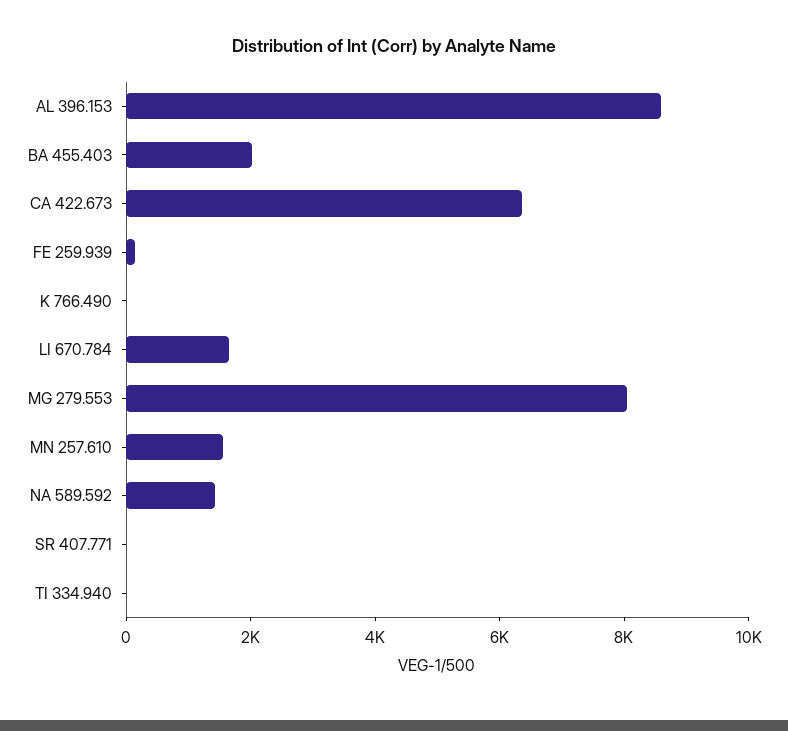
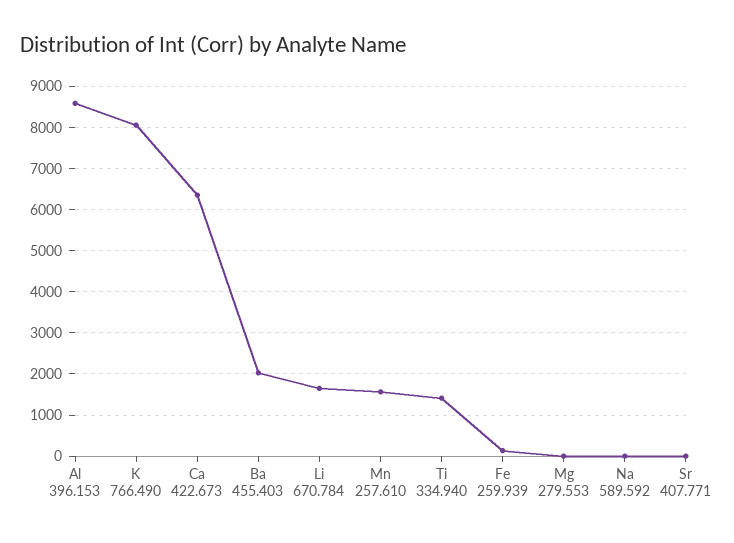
K 766.490: 0 -> 8000
MG 279.553: 8000 -> 0
NA 589.592: 1500 -> 0
TI 334.940: 0 -> 1400

